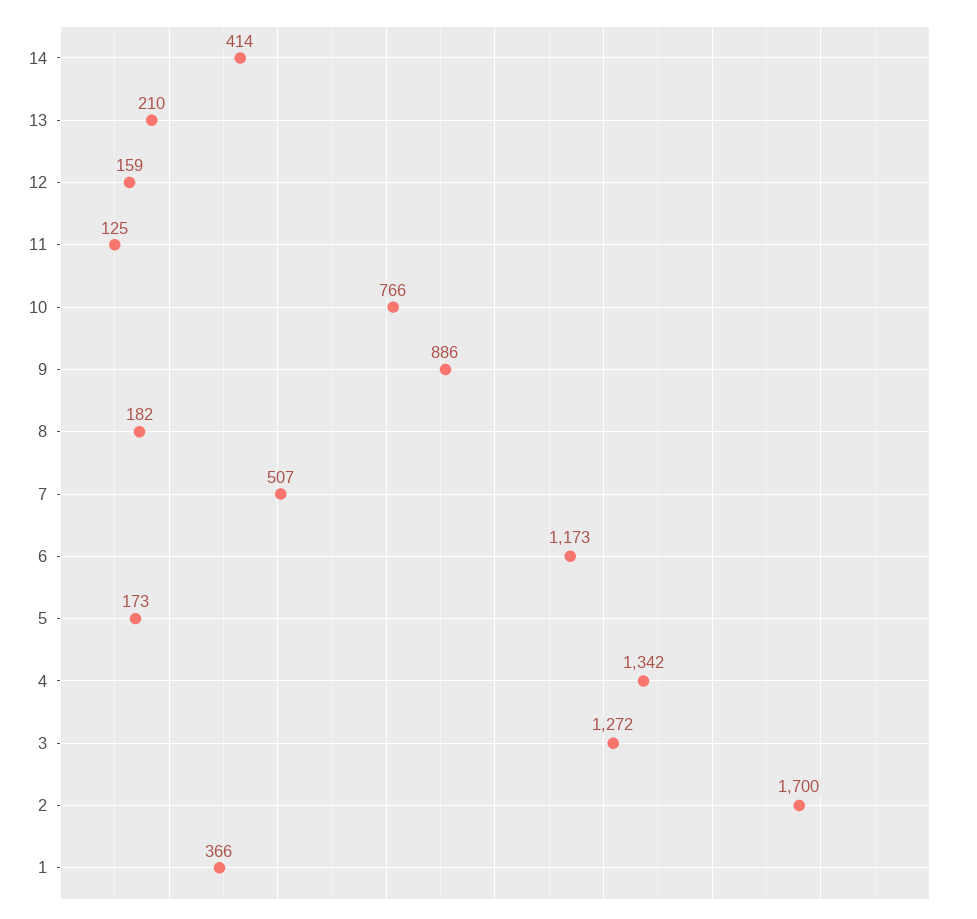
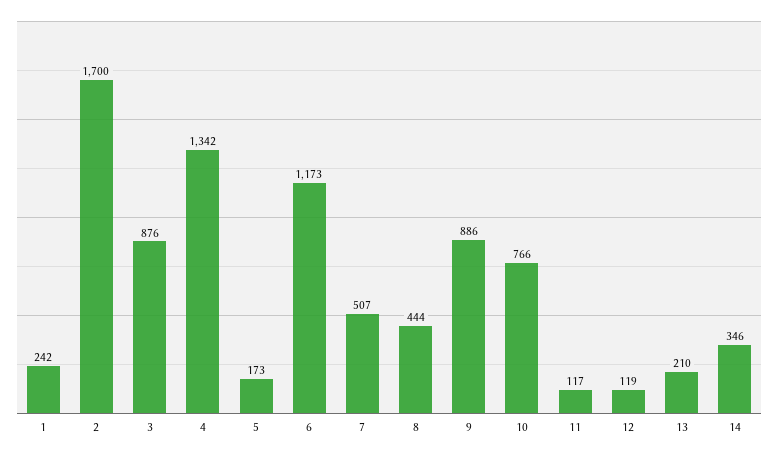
14: 414 -> 346
12: 159 -> 119
11: 125 -> 117
8: 182 -> 444
3: 1272 -> 876
1: 366 -> 242

